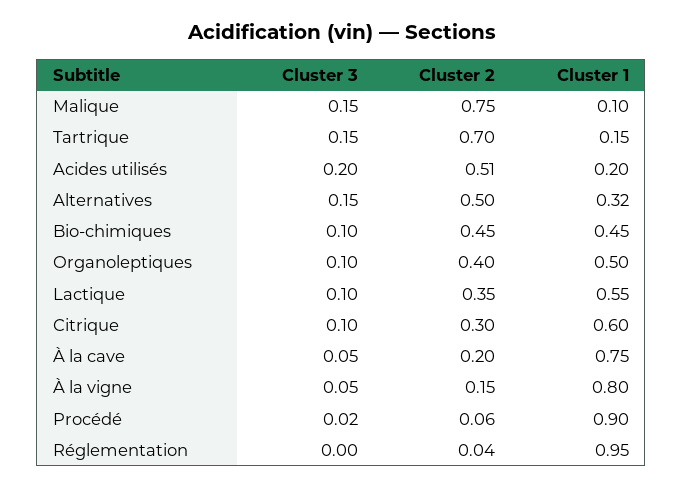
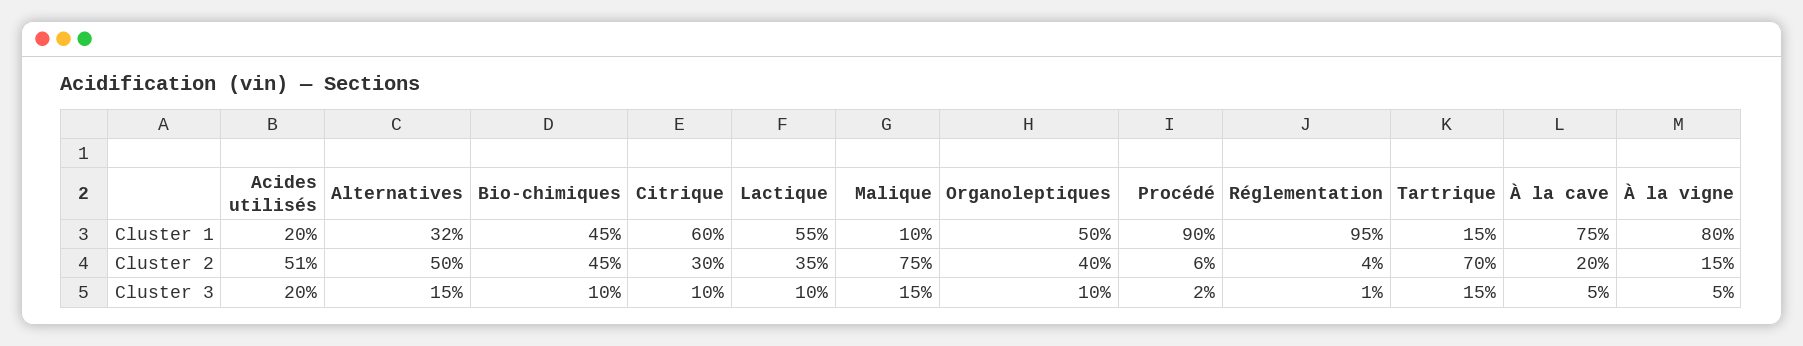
Cluster 3, Réglementation: 0 -> 0.01

